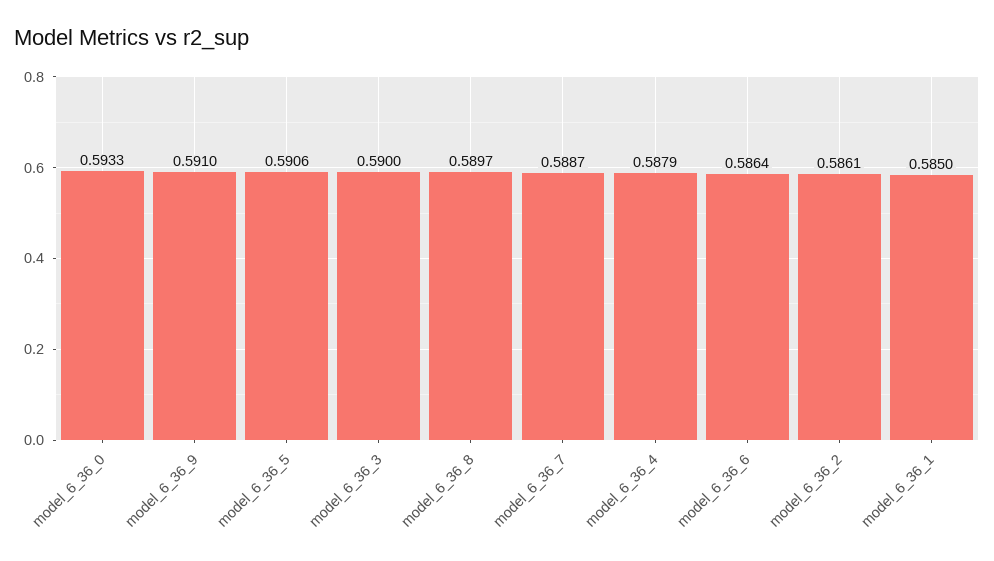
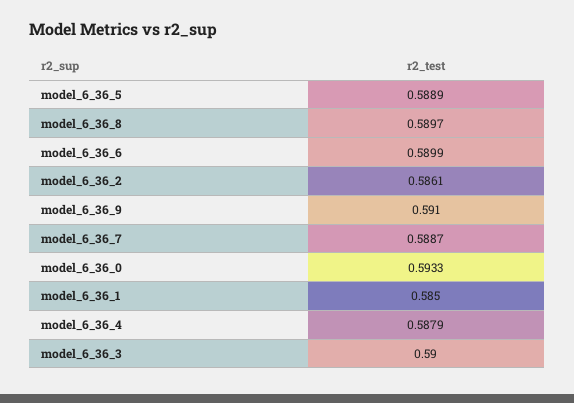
model_6_36_5: 0.5906 -> 0.5889
model_6_36_6: 0.5864 -> 0.5899

